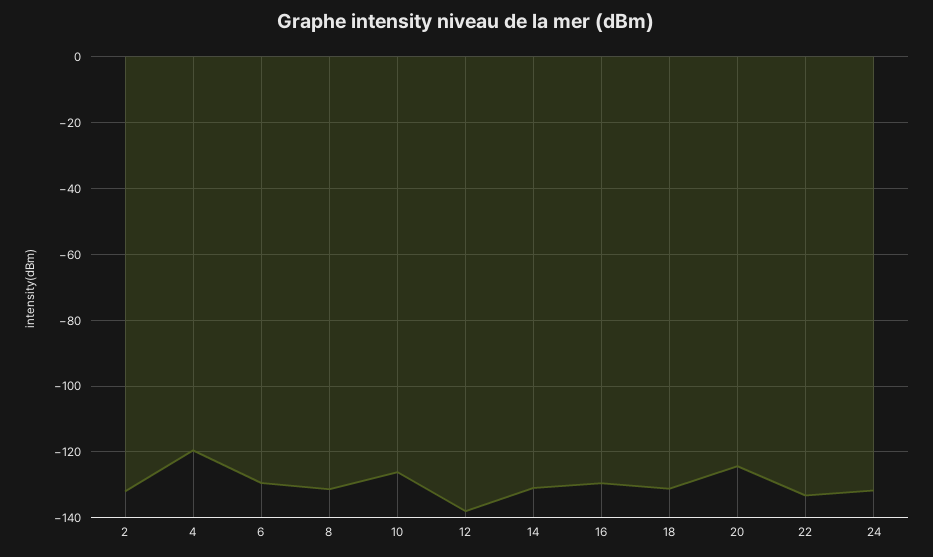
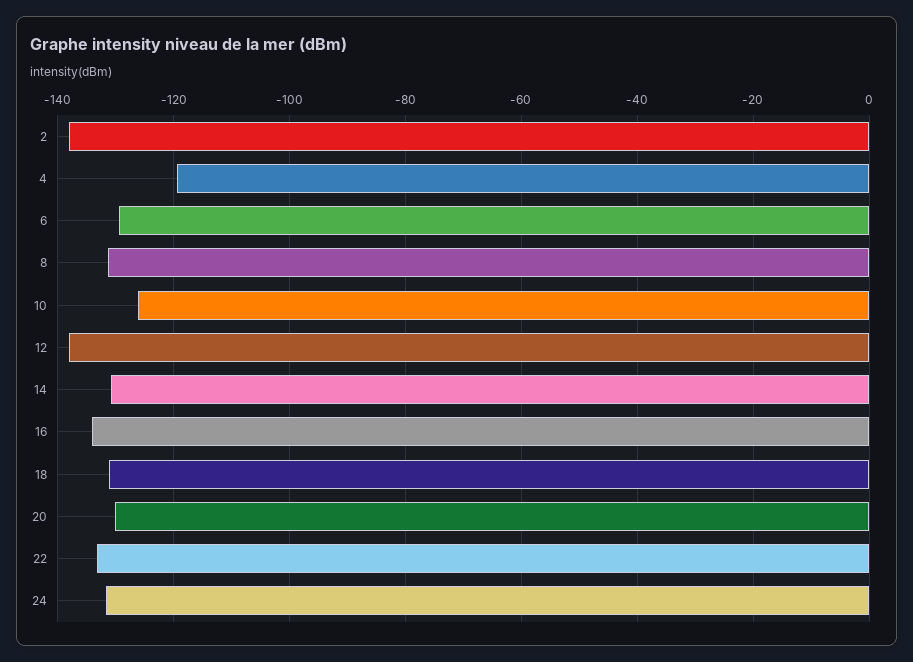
2: -132 -> -138
16: -130 -> -134
20: -124 -> -130

